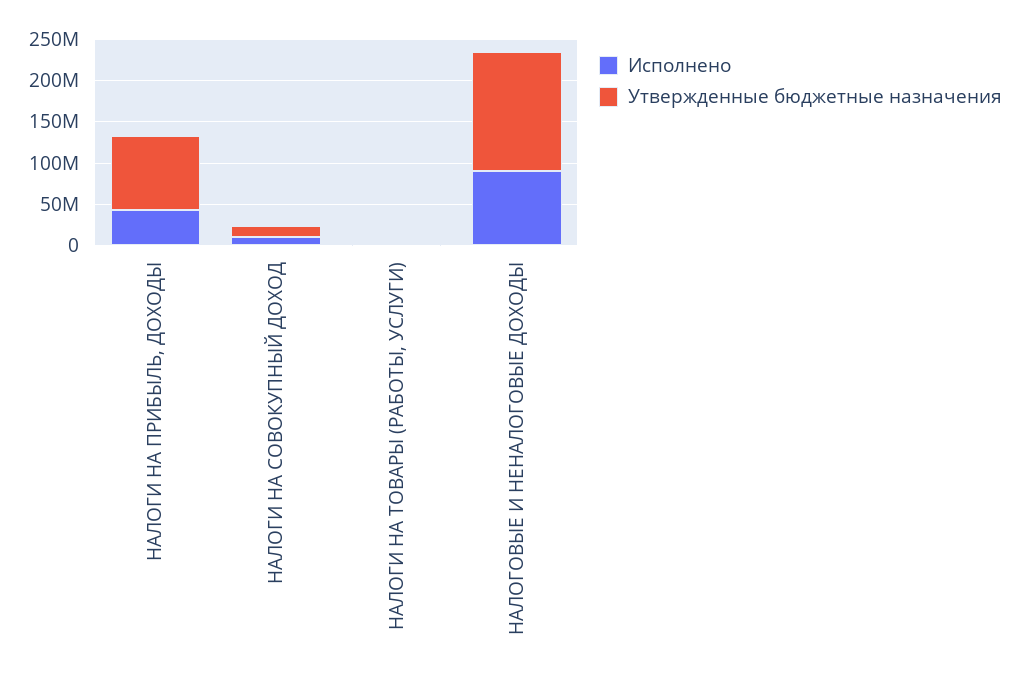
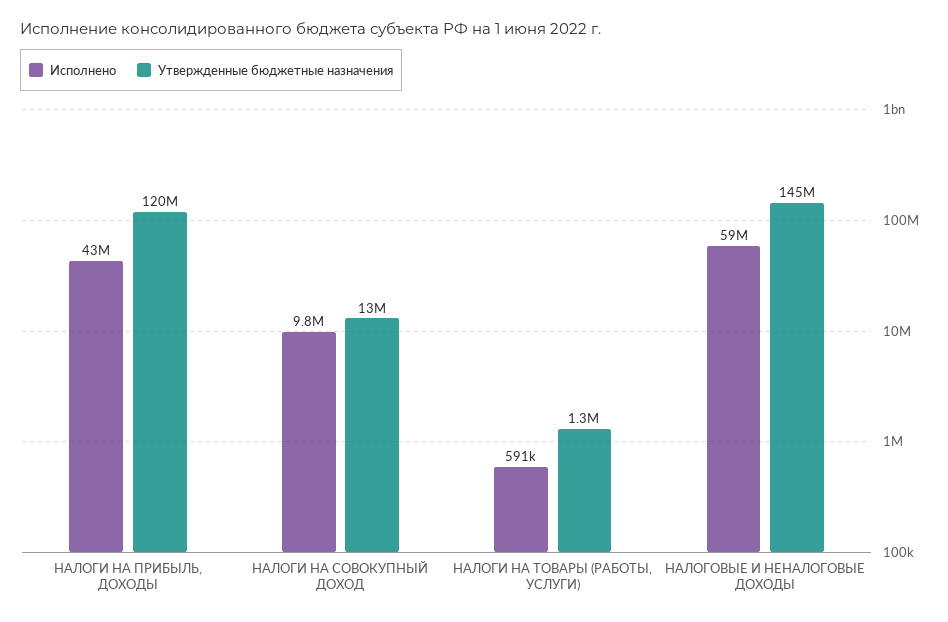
Утвержденные бюджетные назначения, НАЛОГИ НА ПРИБЫЛЬ, ДОХОДЫ: 90000000 -> 120000000
Исполнено, НАЛОГОВЫЕ И НЕНАЛОГОВЫЕ ДОХОДЫ: 90000000 -> 59000000

